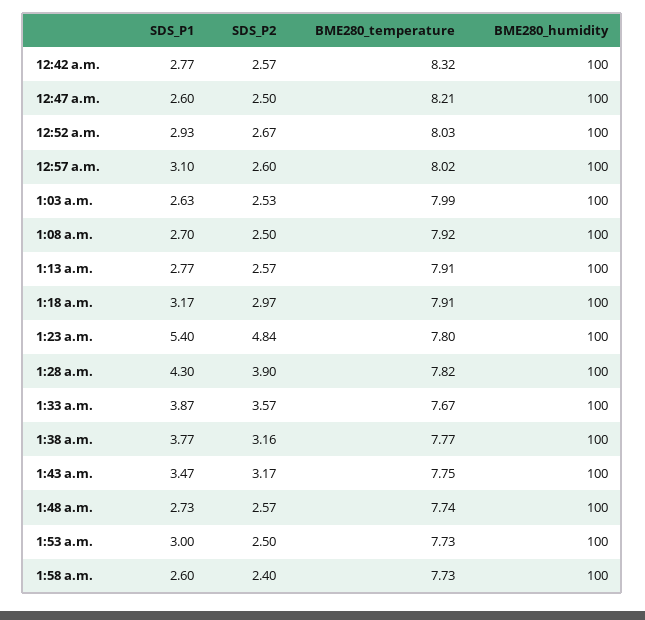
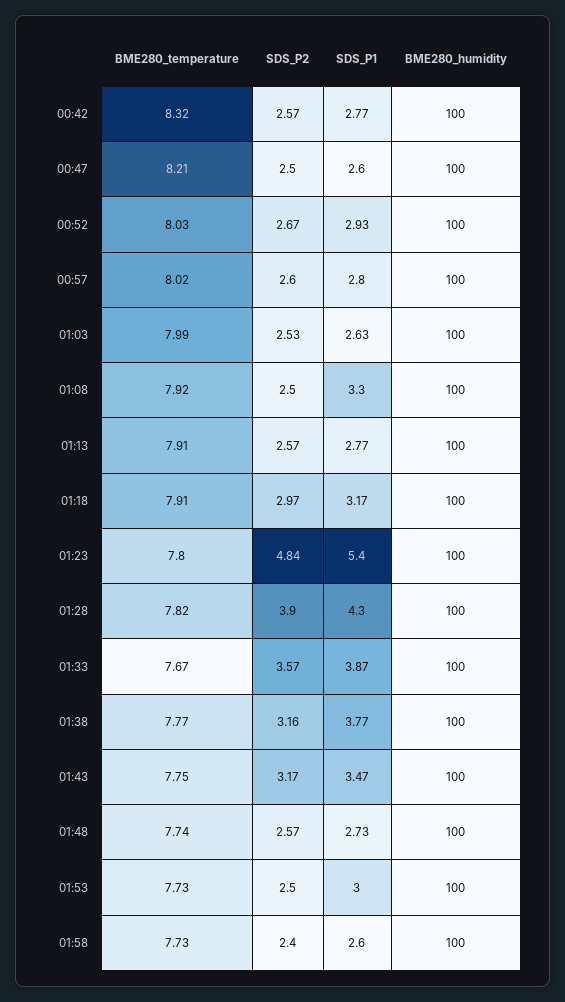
SDS_P1, 12:57 a.m.: 3.1 -> 2.8
SDS_P1, 1:08 a.m.: 2.7 -> 3.3

